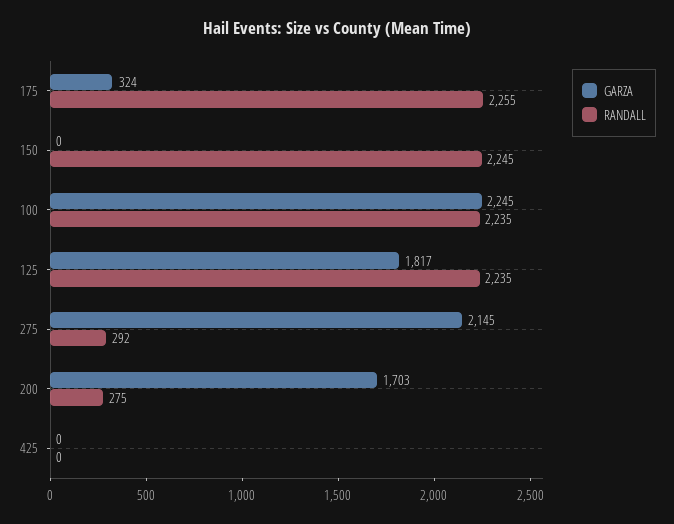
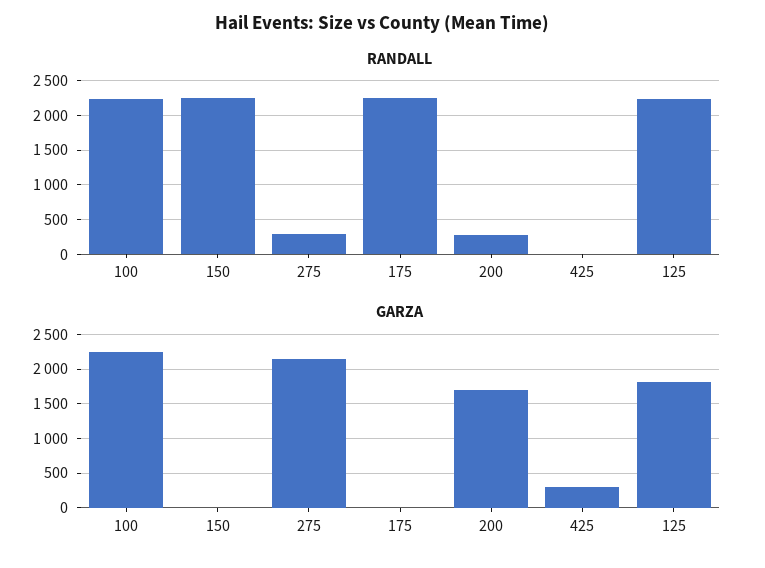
GARZA, 175: 324 -> 0
GARZA, 425: 0 -> 300

